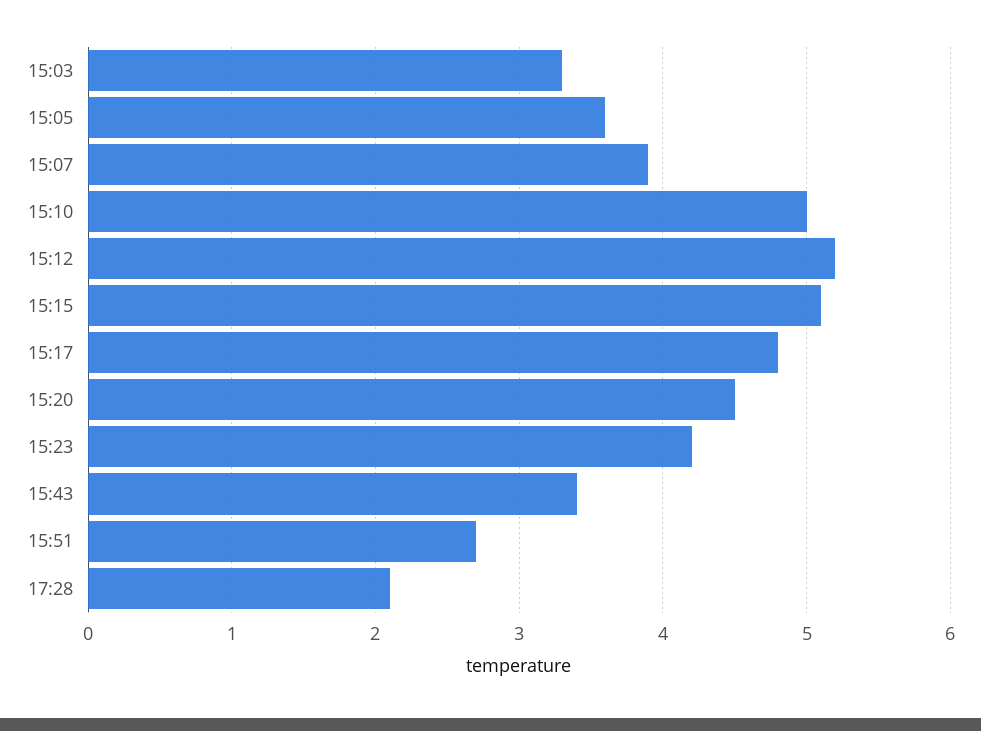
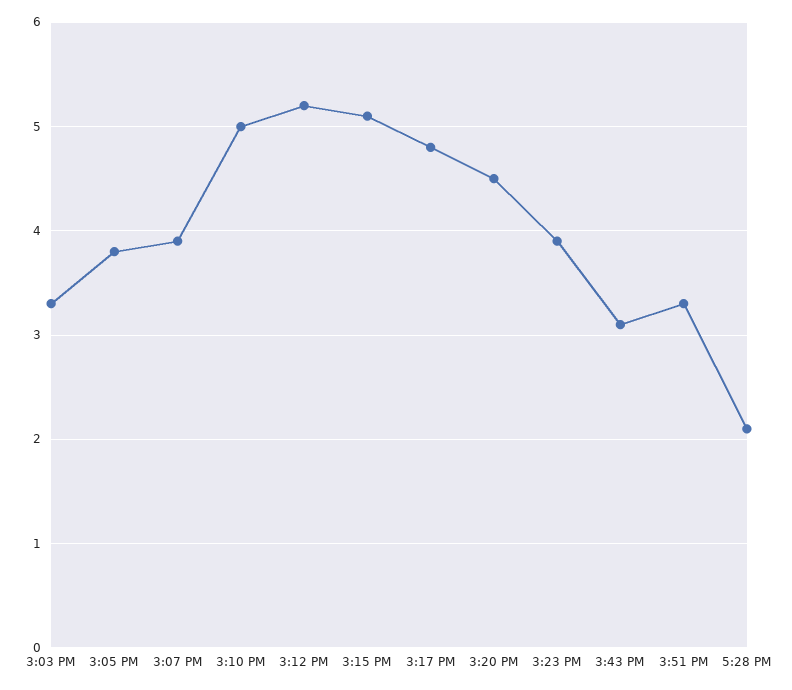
15:05: 3.6 -> 3.8
15:23: 4.2 -> 3.9
15:43: 3.4 -> 3.1
15:51: 2.7 -> 3.3

